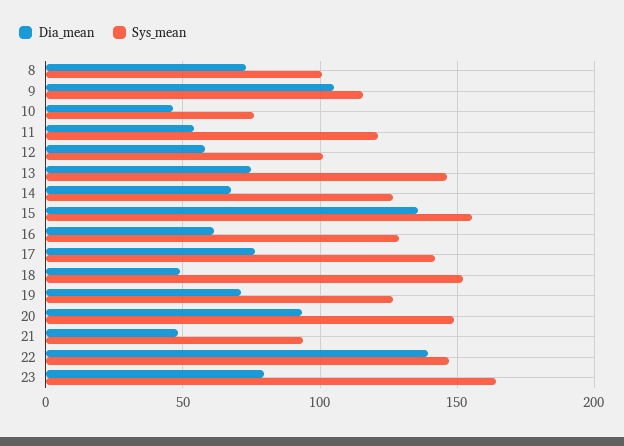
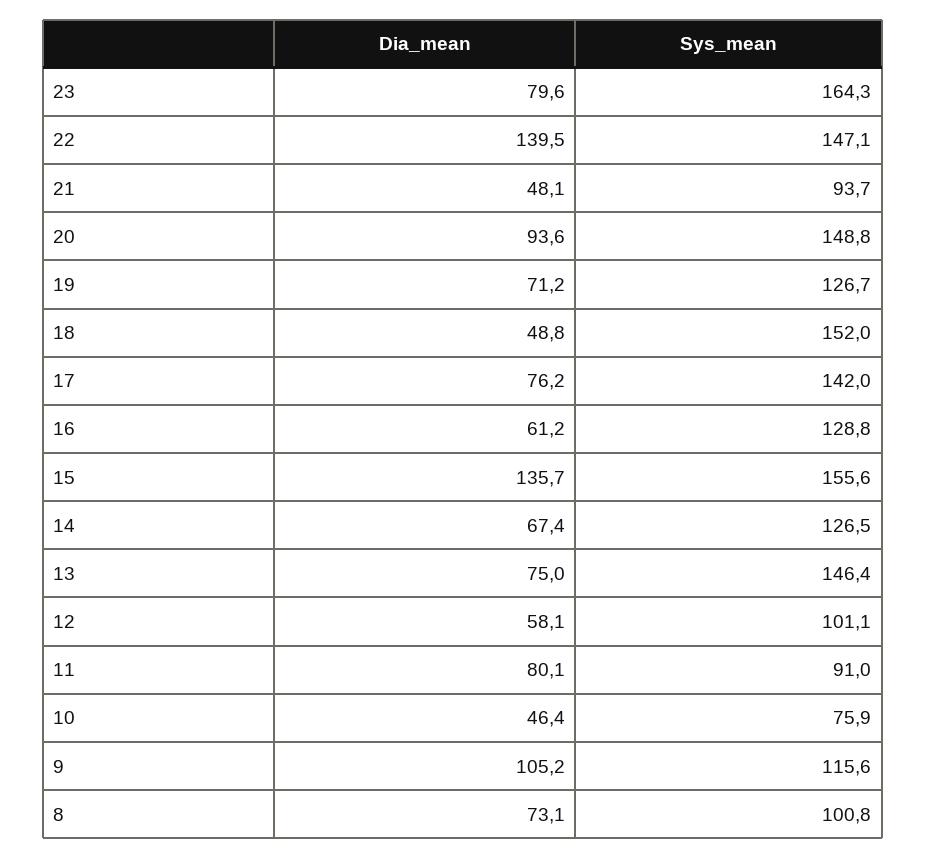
Dia_mean, 11: 55 -> 80.1
Sys_mean, 11: 120 -> 91

